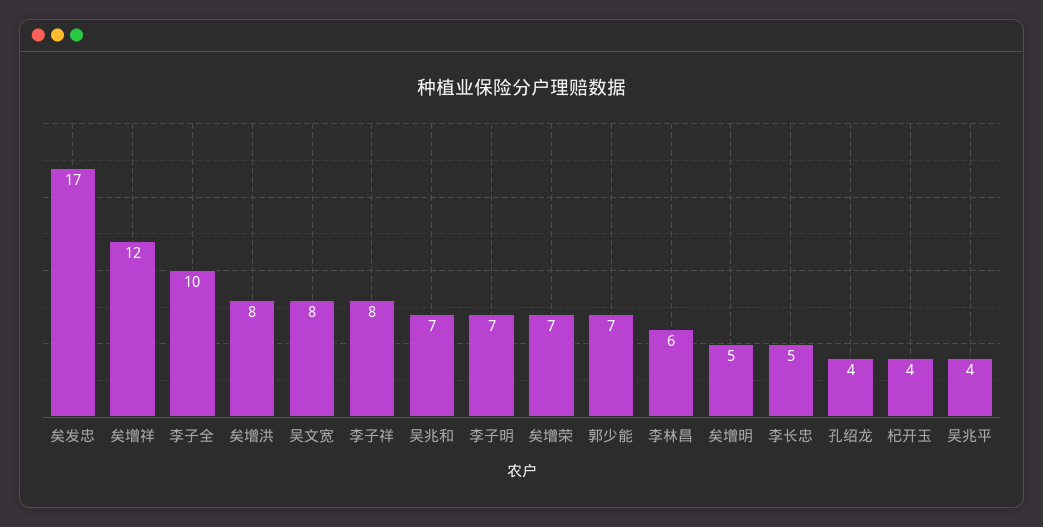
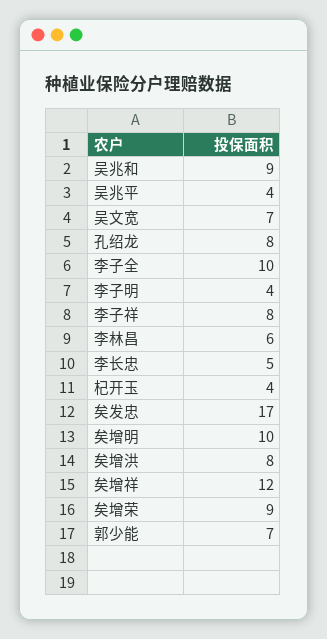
吴文宽: 8 -> 7
吴兆和: 7 -> 9
李子明: 7 -> 4
矣增荣: 7 -> 9
矣增明: 5 -> 10
孔绍龙: 4 -> 8

